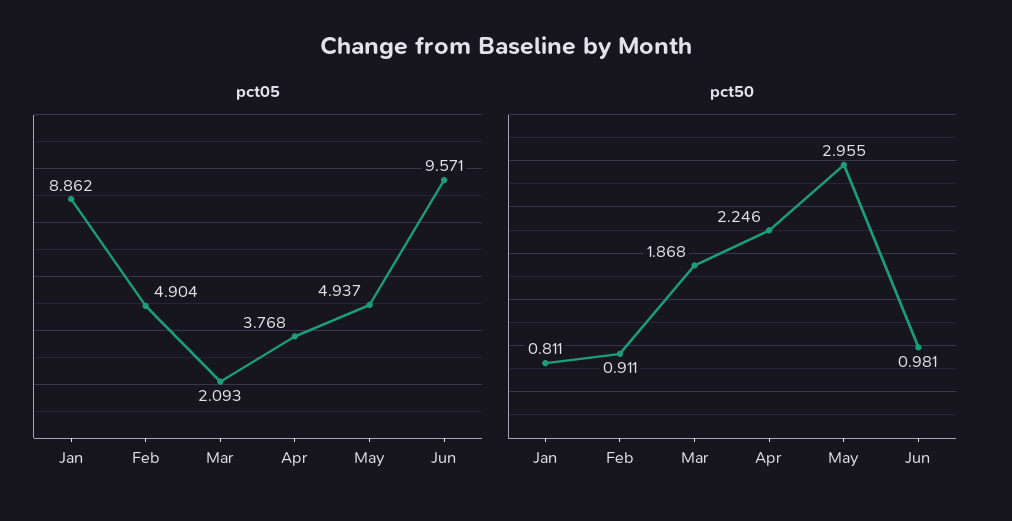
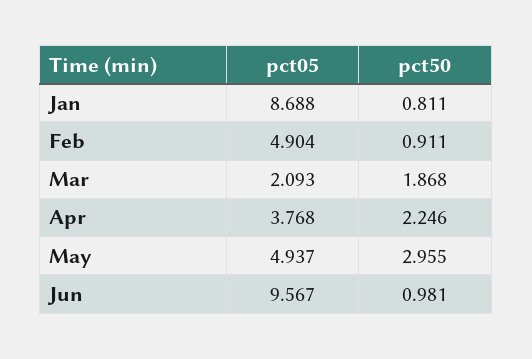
pct05, Jan: 8.862 -> 8.688
pct05, Jun: 9.571 -> 9.567

